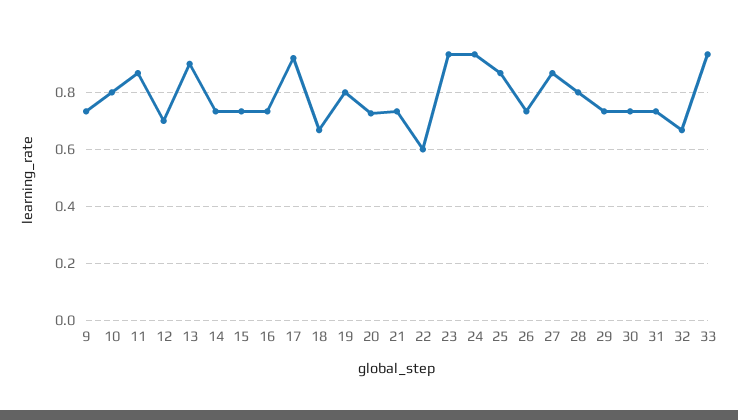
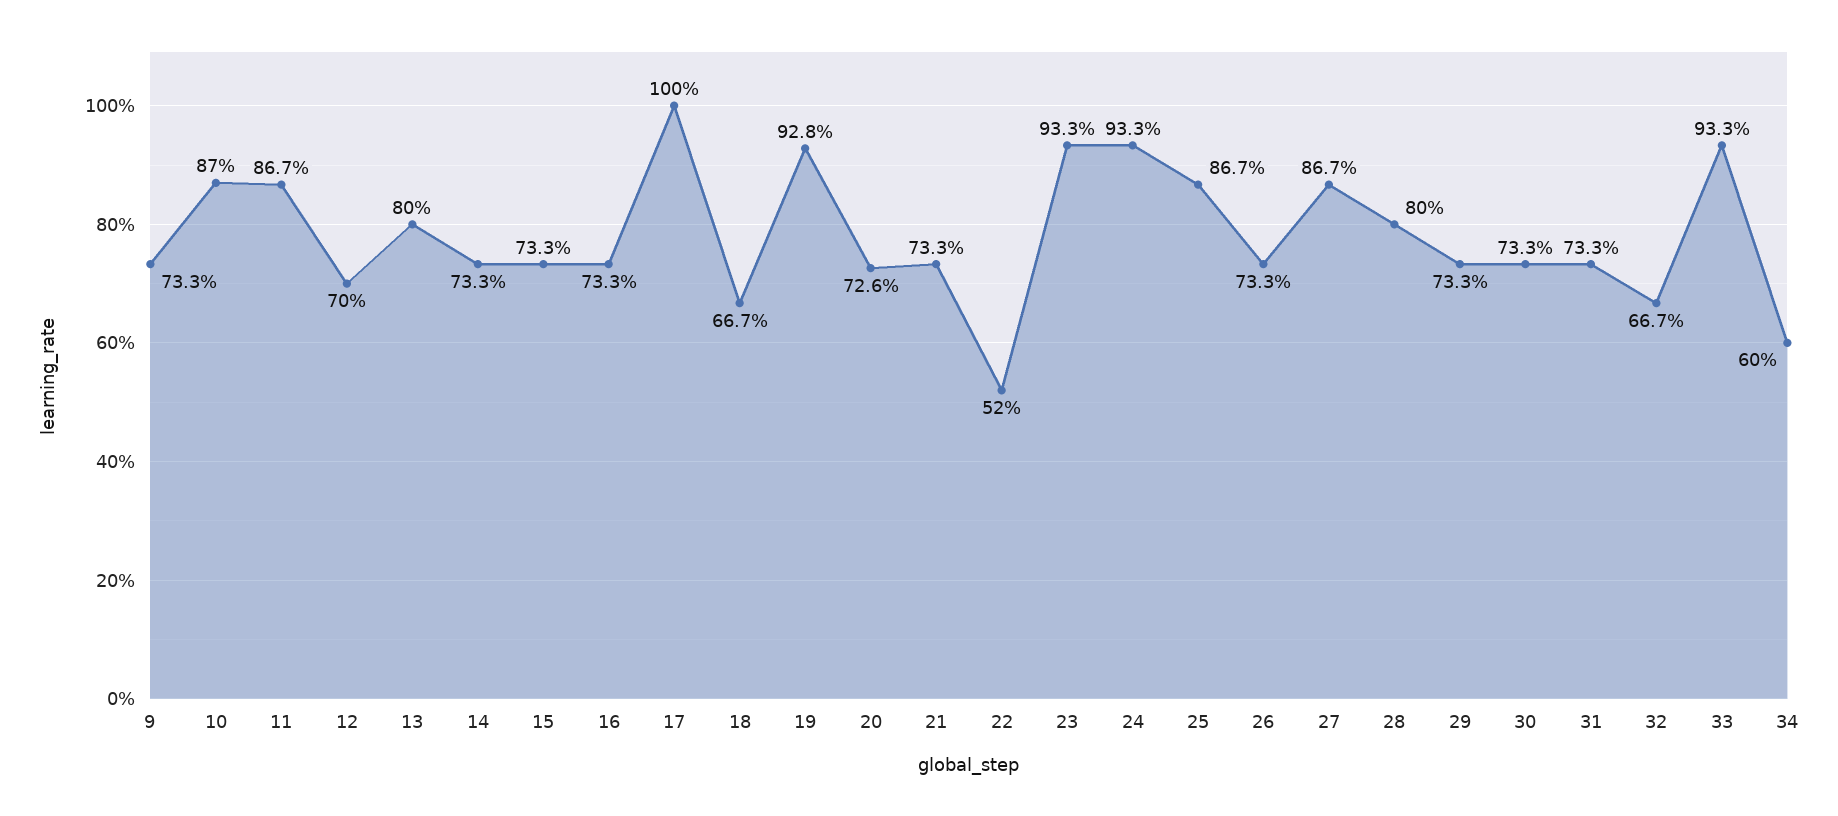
10: 0.8 -> 0.87
13: 0.9 -> 0.8
17: 0.925 -> 1
19: 0.8 -> 0.928
22: 0.6 -> 0.52
34: none -> 0.6

